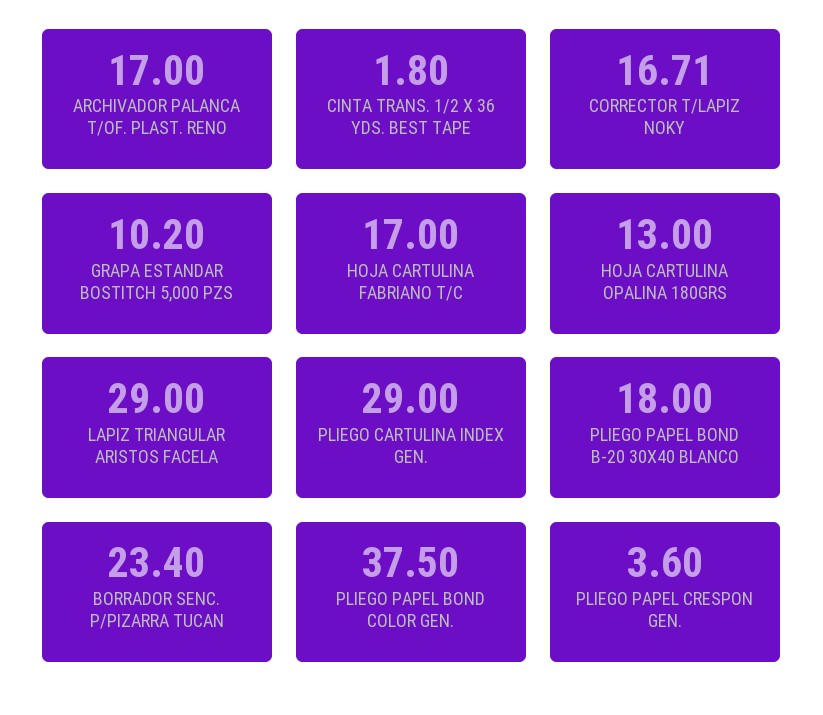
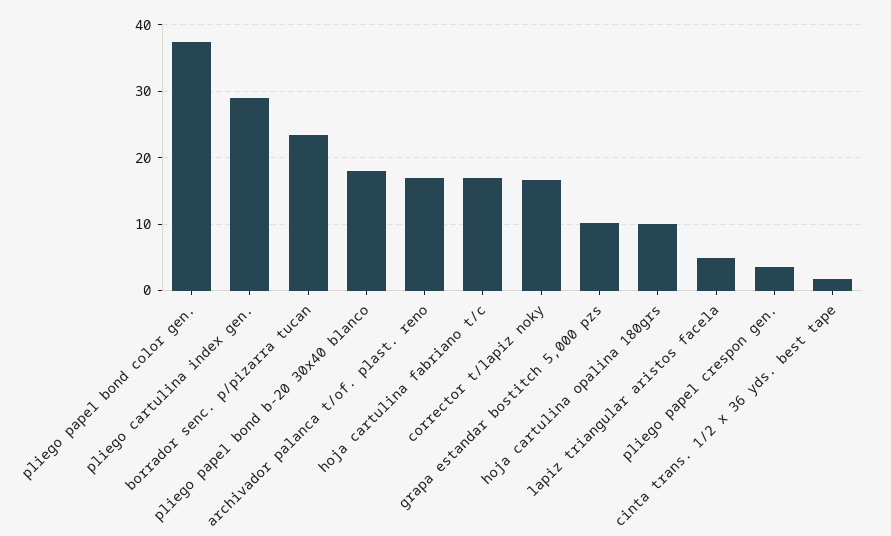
HOJA CARTULINA OPALINA 180GRS: 13 -> 10
LAPIZ TRIANGULAR ARISTOS FACELA: 29 -> 5

